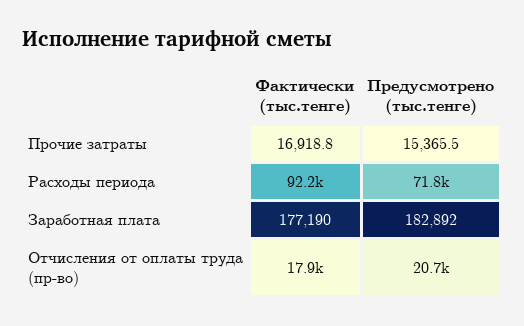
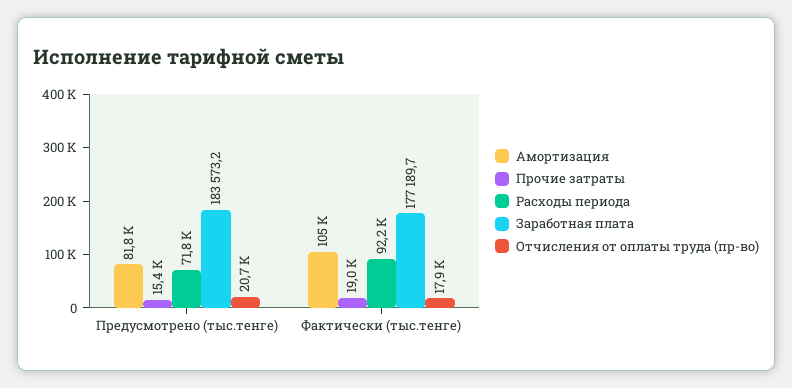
Прочие затраты, Фактически (тыс.тенге): 16918.8 -> 19000
Заработная плата, Предусмотрено (тыс.тенге): 182892 -> 183573.2
Амортизация, Предусмотрено (тыс.тенге): none -> 81800
Амортизация, Фактически (тыс.тенге): none -> 105000

